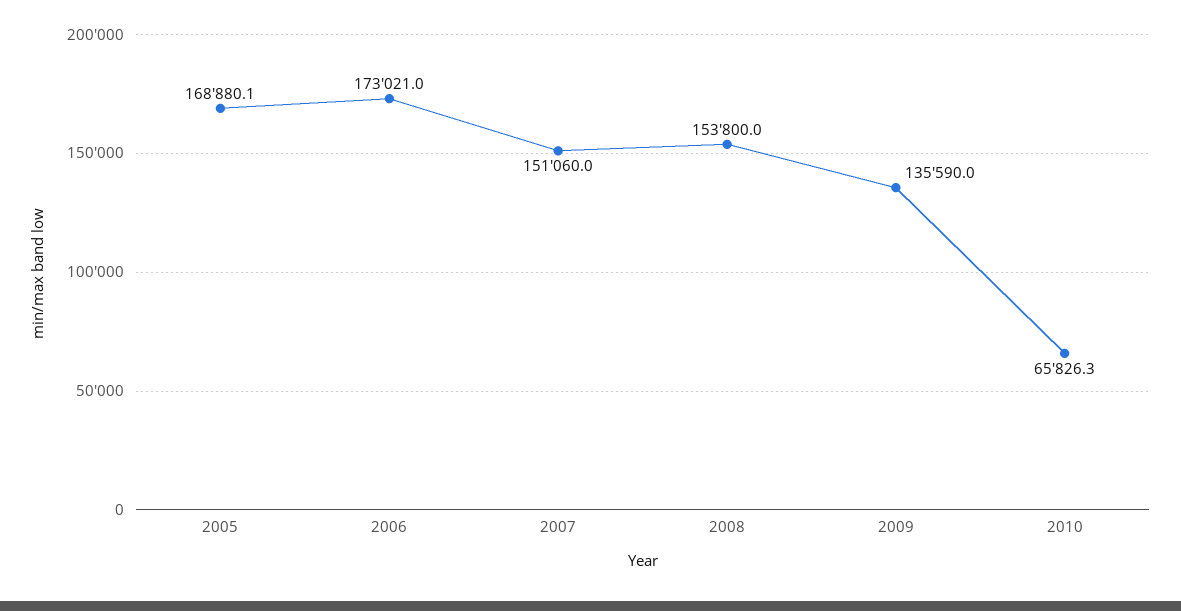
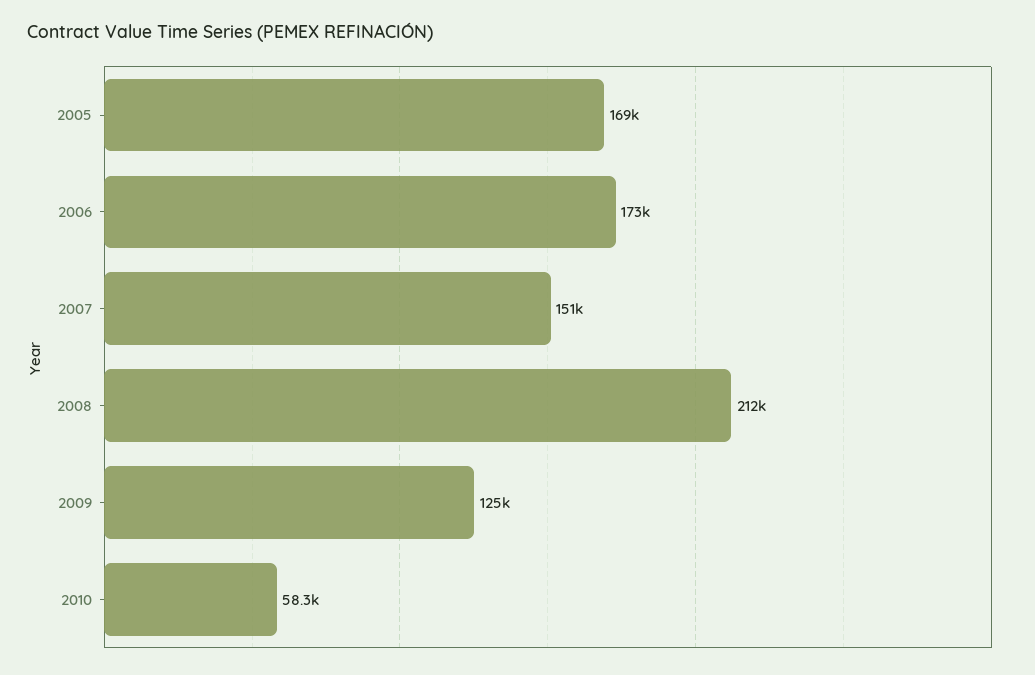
2008: 153800 -> 212000
2009: 135590 -> 125000
2010: 65826.3 -> 58300

